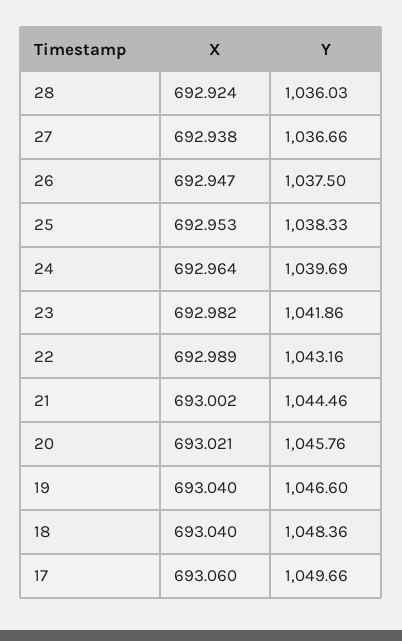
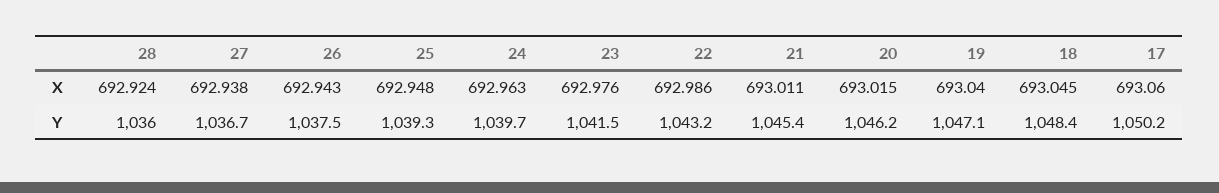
X, 26: 692.947 -> 692.943
X, 25: 692.953 -> 692.948
Y, 25: 1038.33 -> 1039.3
X, 24: 692.964 -> 692.963
X, 23: 692.982 -> 692.976
Y, 23: 1041.86 -> 1041.5
X, 22: 692.989 -> 692.986
X, 21: 693.002 -> 693.011
Y, 21: 1044.46 -> 1045.4
X, 20: 693.021 -> 693.015
Y, 20: 1045.76 -> 1046.2
Y, 19: 1046.6 -> 1047.1
X, 18: 693.04 -> 693.045
Y, 17: 1049.66 -> 1050.2

